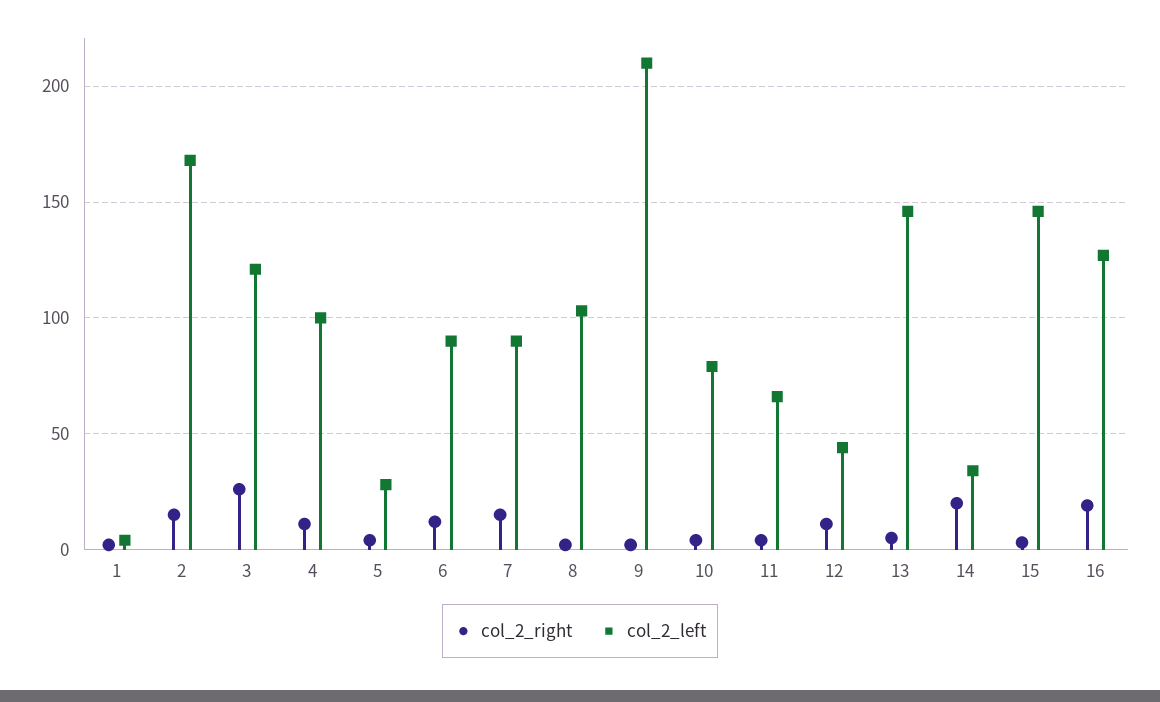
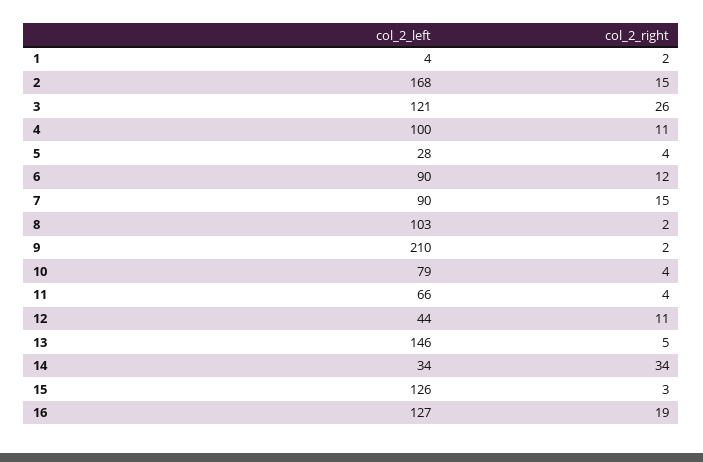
col_2_right, 14: 20 -> 34
col_2_left, 15: 145 -> 126

